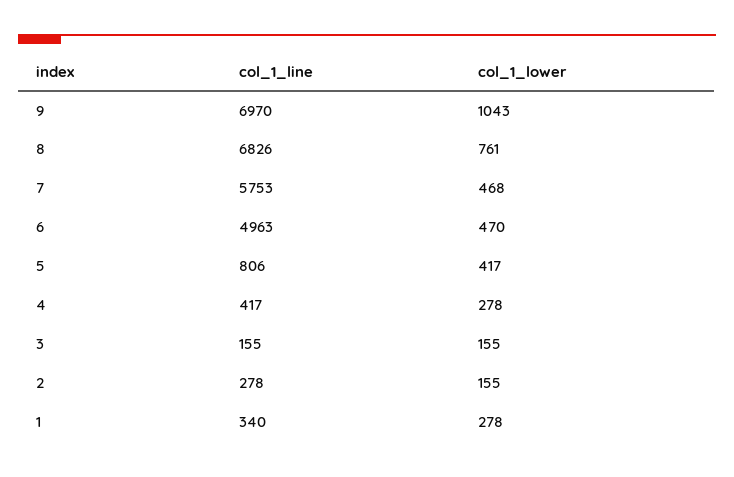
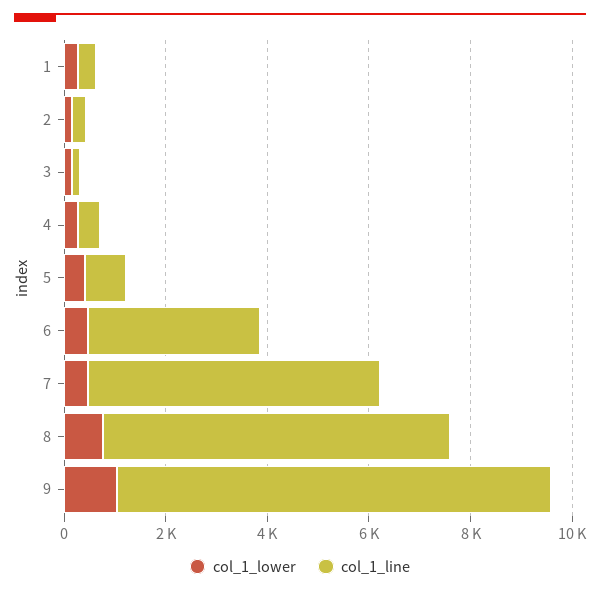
col_1_line, 9: 6970 -> 8500
col_1_line, 6: 4963 -> 3500

